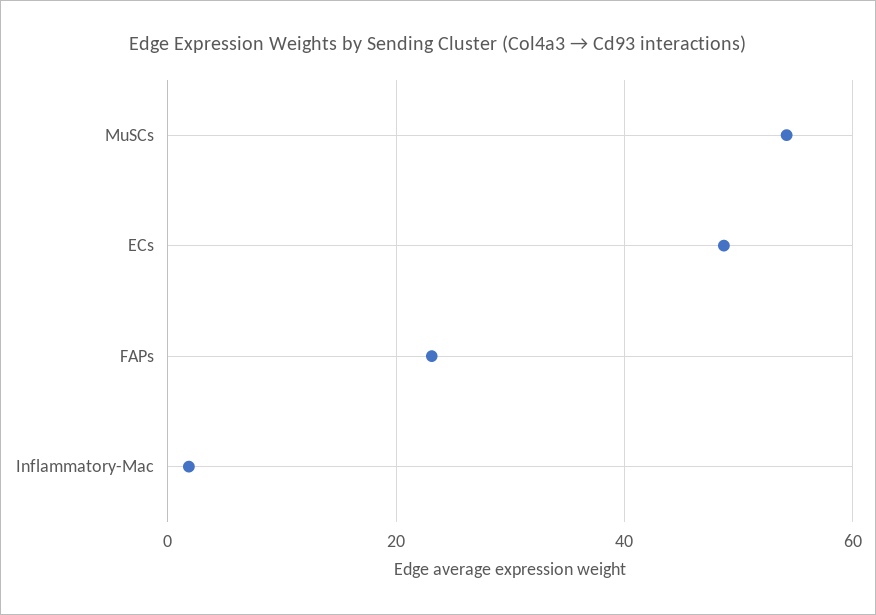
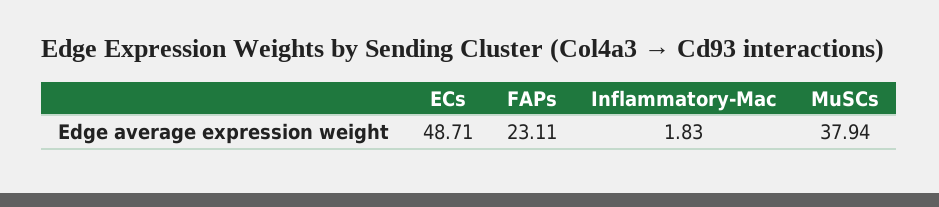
MuSCs: 54 -> 37.94

